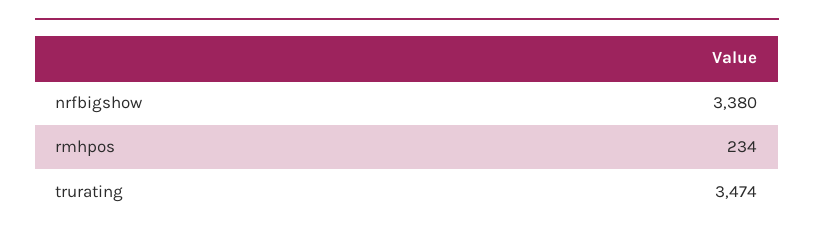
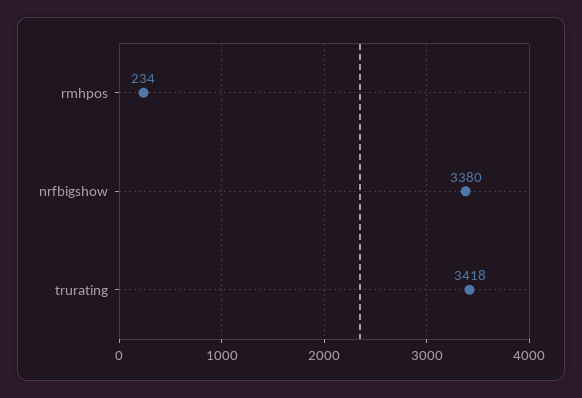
trurating: 3474 -> 3418

